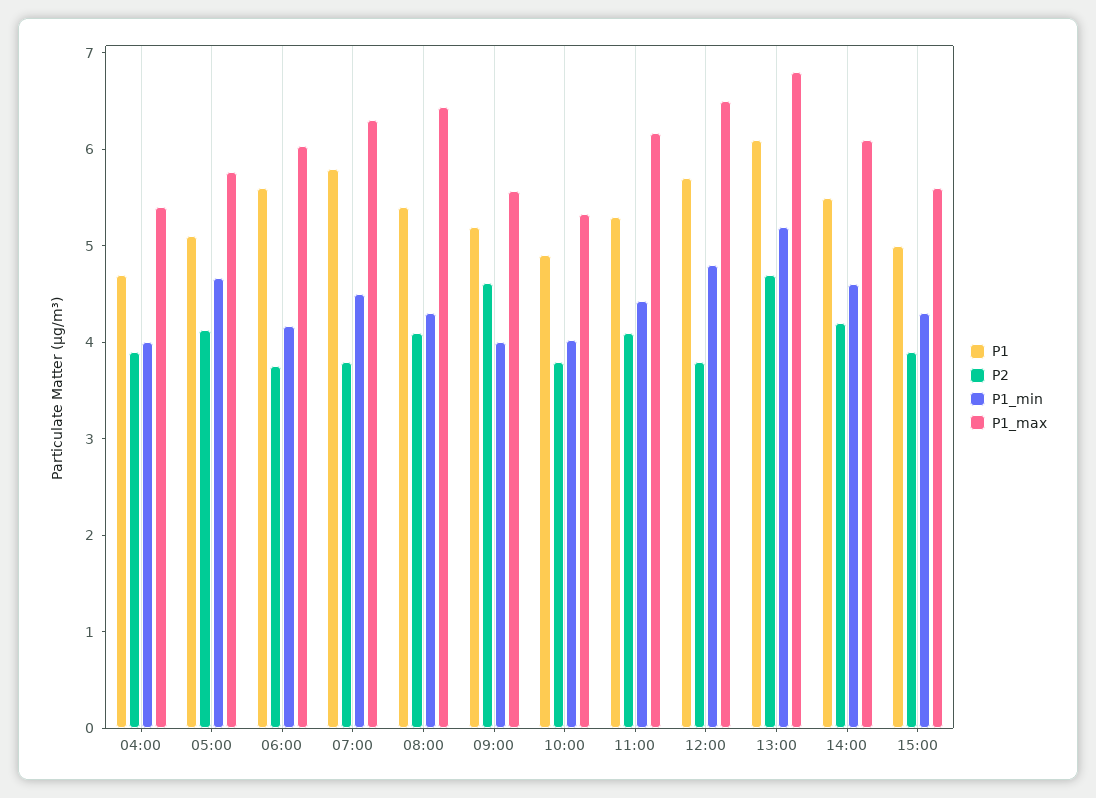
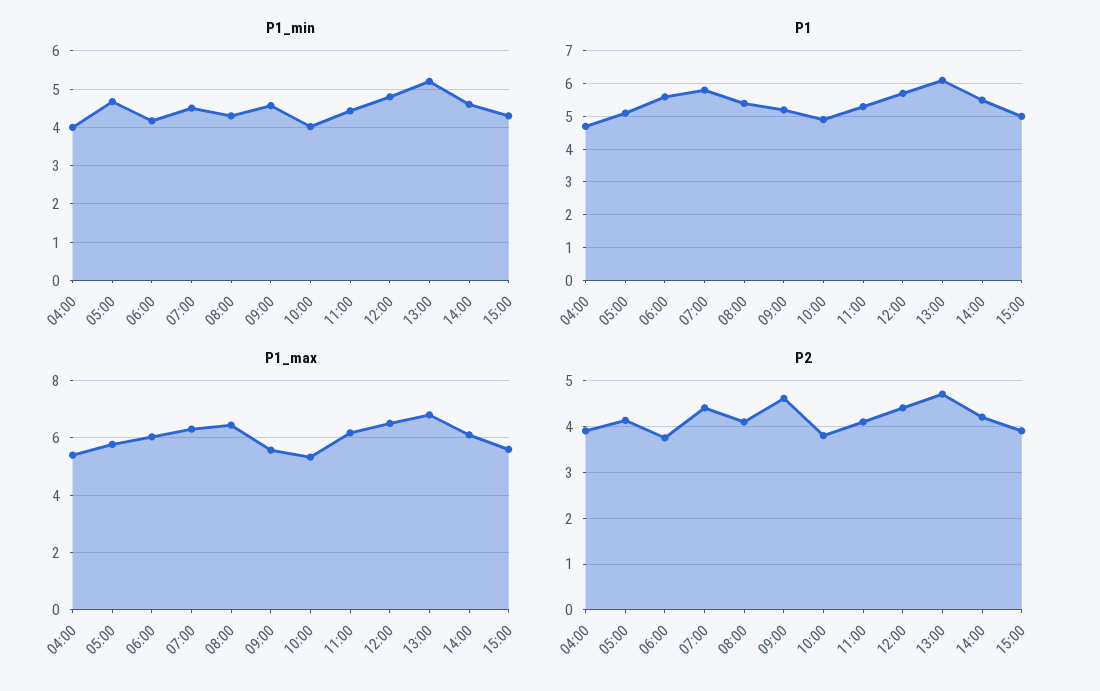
P2, 07:00: 3.8 -> 4.4
P1_min, 09:00: 4 -> 4.6
P2, 12:00: 3.8 -> 4.4

